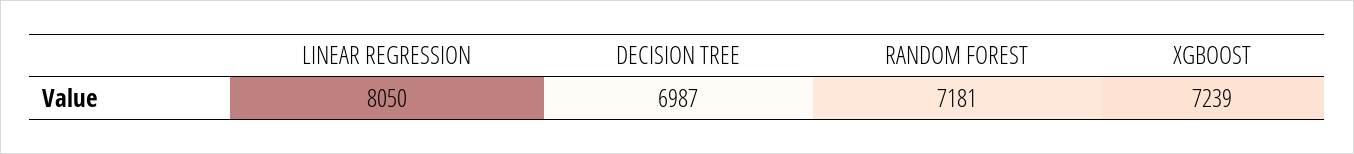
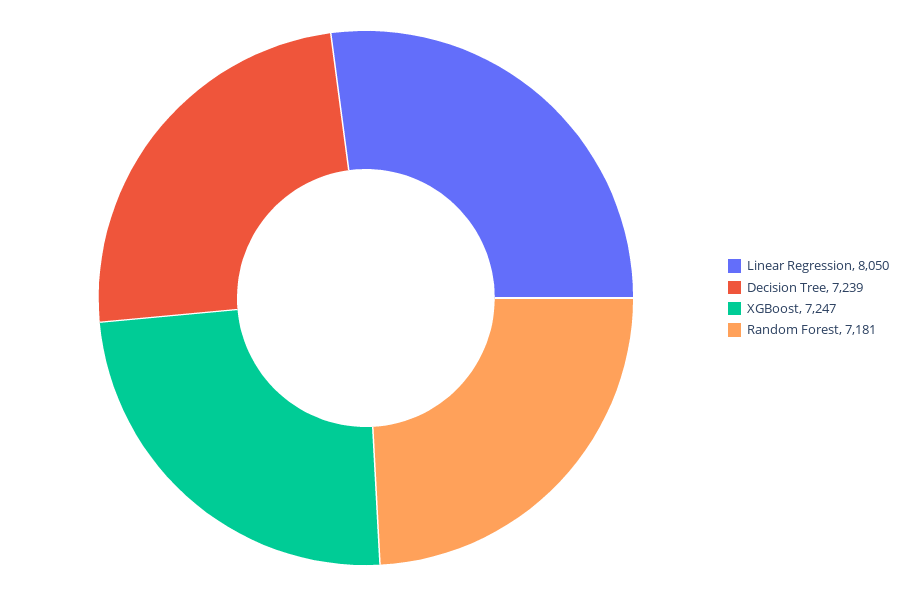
DECISION TREE: 6987 -> 7239
XGBOOST: 7239 -> 7247

